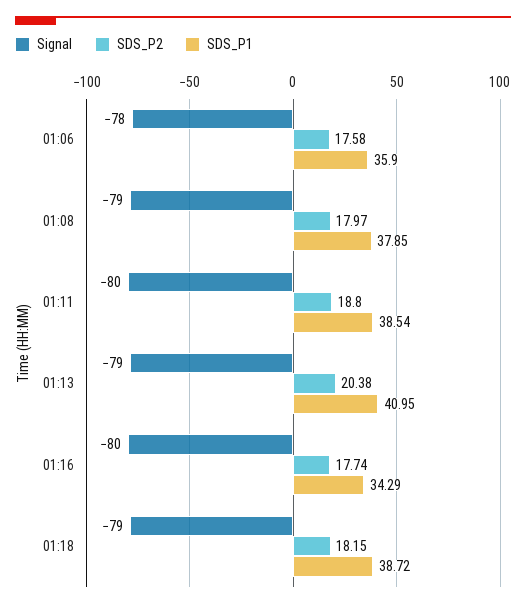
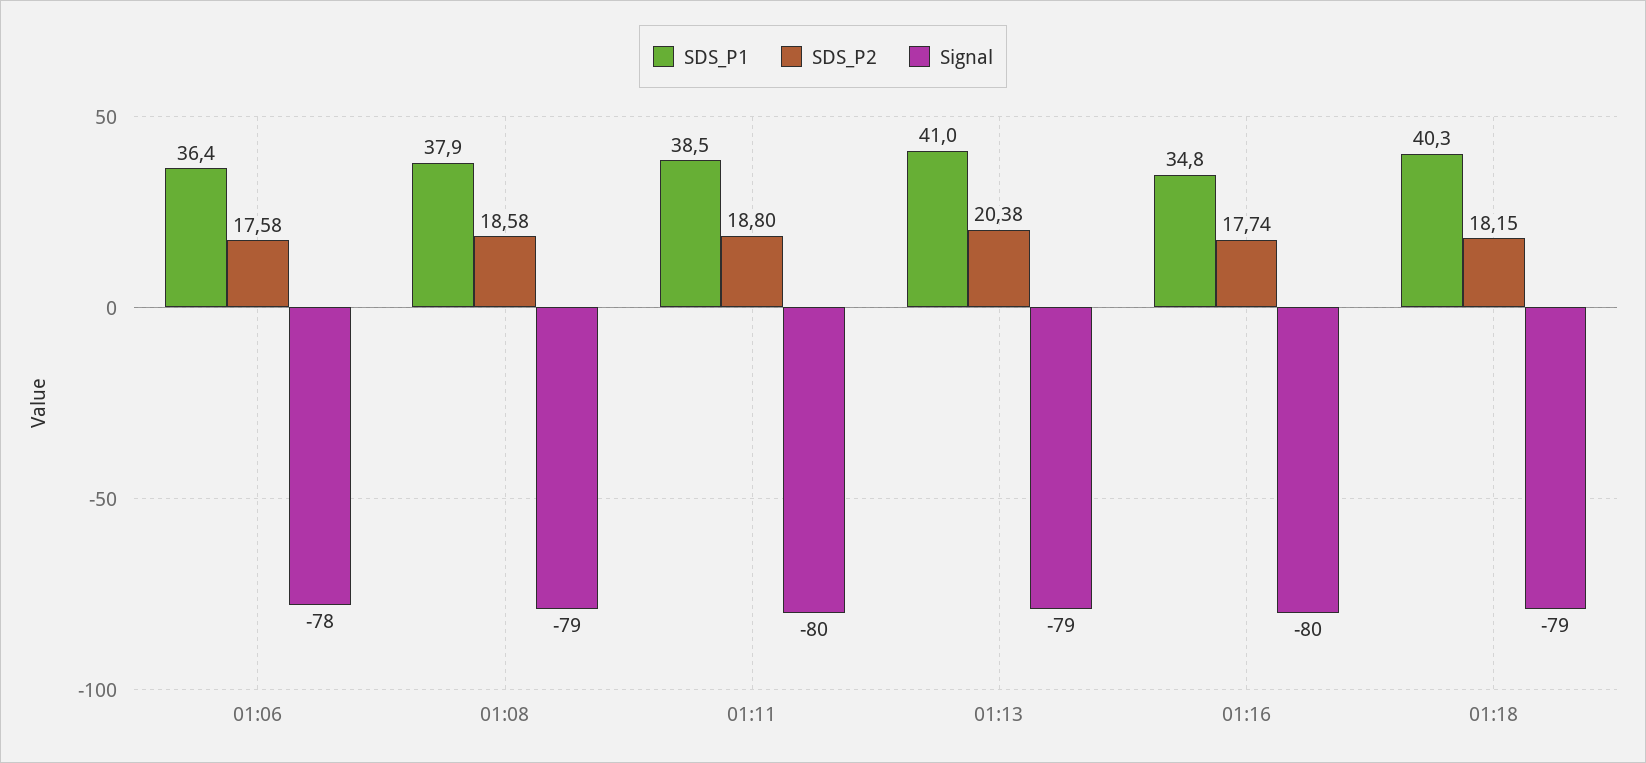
SDS_P1, 01:06: 35.9 -> 36.4
SDS_P2, 01:08: 17.97 -> 18.58
SDS_P1, 01:16: 34.29 -> 34.8
SDS_P1, 01:18: 38.72 -> 40.3

